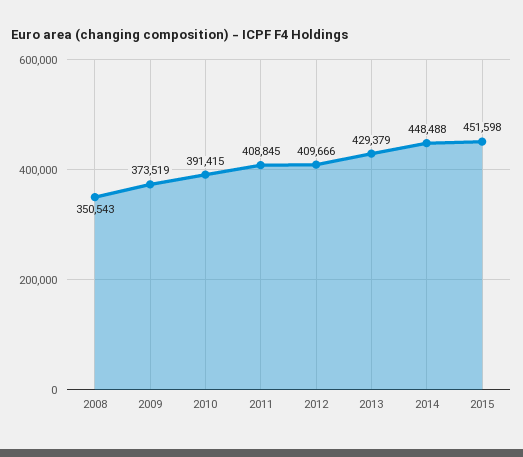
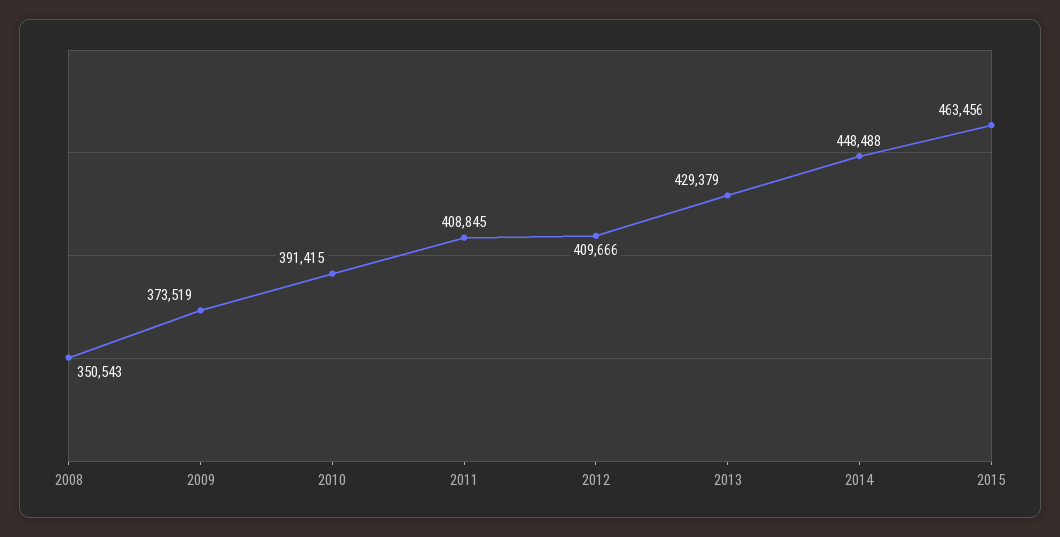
2015: 451598 -> 463456

